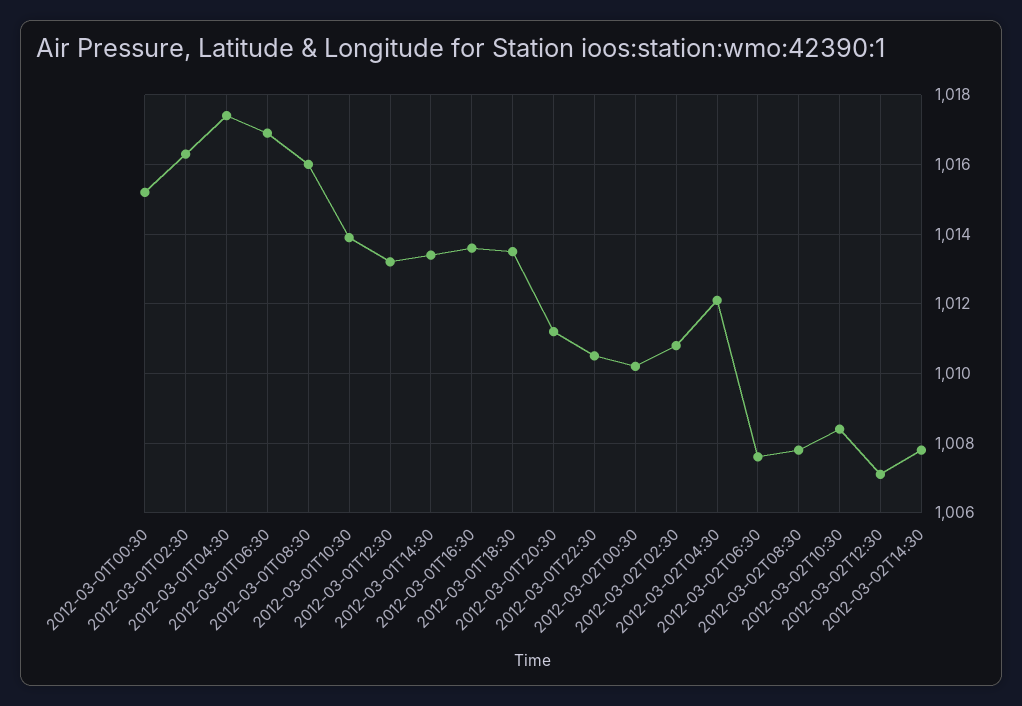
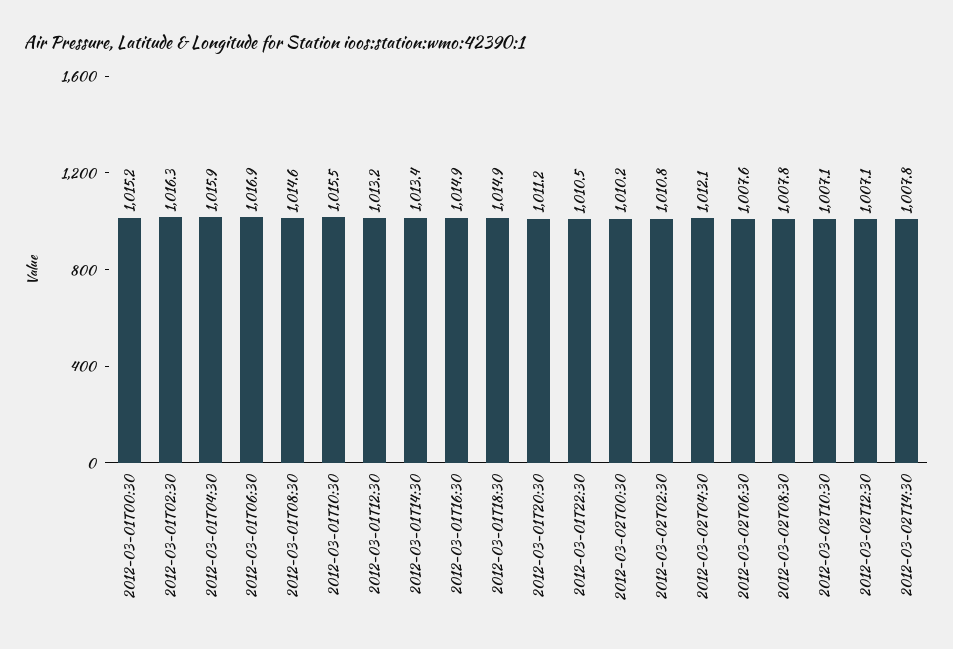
2012-03-01T04:30: 1017.5 -> 1015.9
2012-03-01T08:30: 1016 -> 1014.6
2012-03-01T10:30: 1014 -> 1015.5
2012-03-01T16:30: 1013.5 -> 1014.9
2012-03-01T18:30: 1013.5 -> 1014.9
2012-03-02T10:30: 1008.5 -> 1007.1

